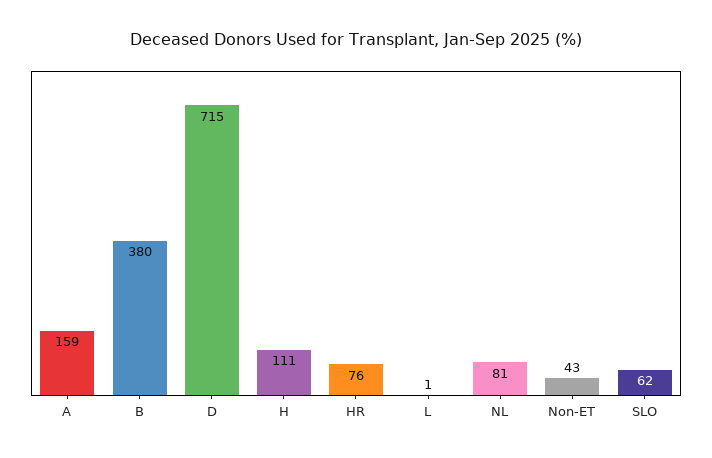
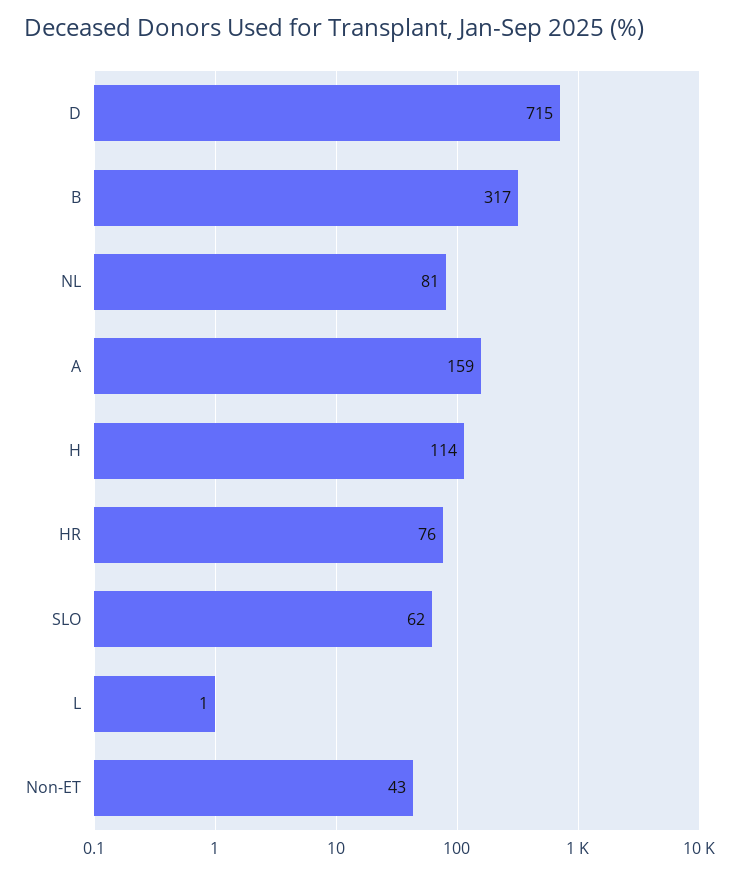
B: 380 -> 317
H: 111 -> 114

